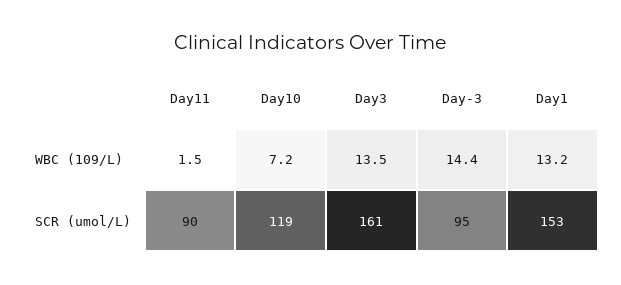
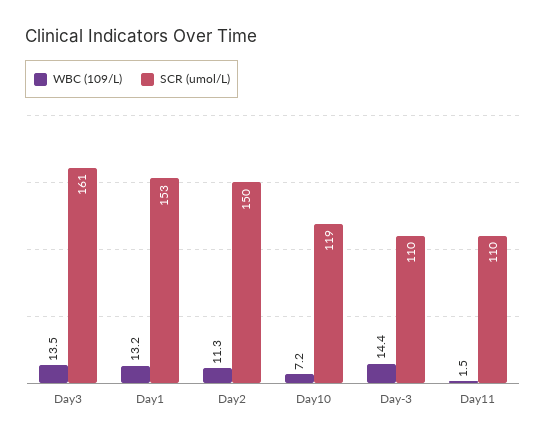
SCR (umol/L), Day11: 90 -> 110
SCR (umol/L), Day-3: 95 -> 110
WBC (109/L), Day2: none -> 11.3
SCR (umol/L), Day2: none -> 150

